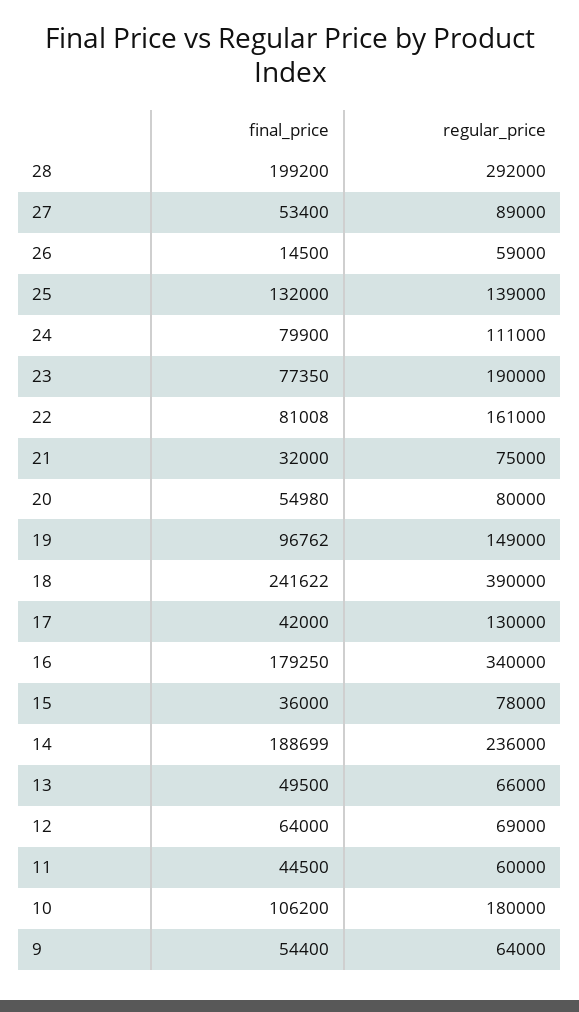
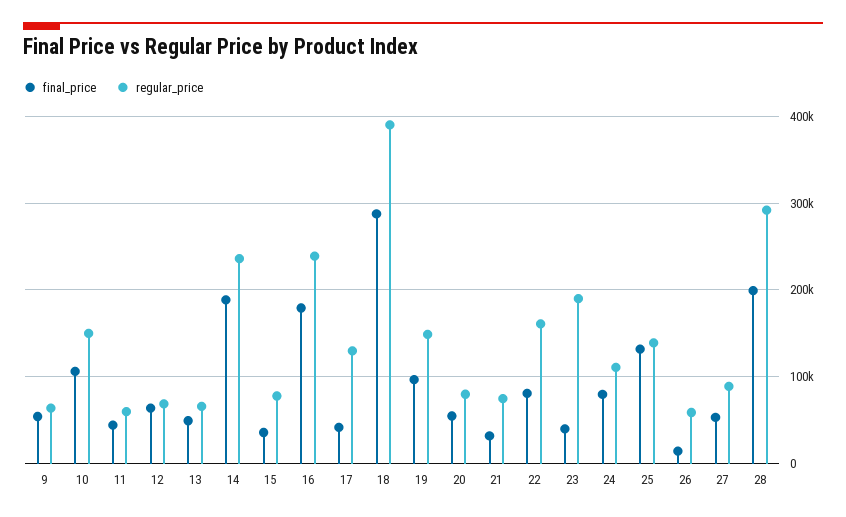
final_price, 23: 77350 -> 40000
final_price, 18: 241622 -> 290000
regular_price, 16: 340000 -> 240000
regular_price, 10: 180000 -> 150000

